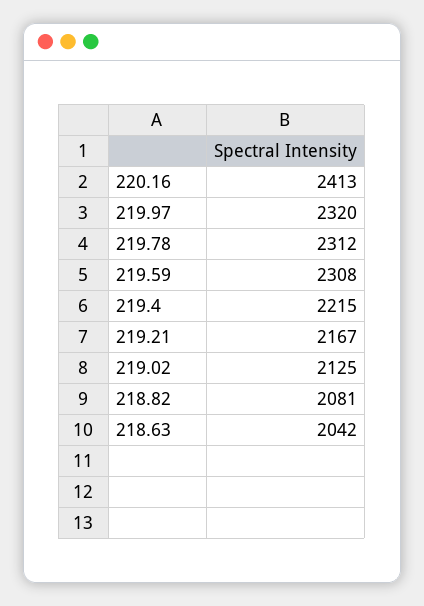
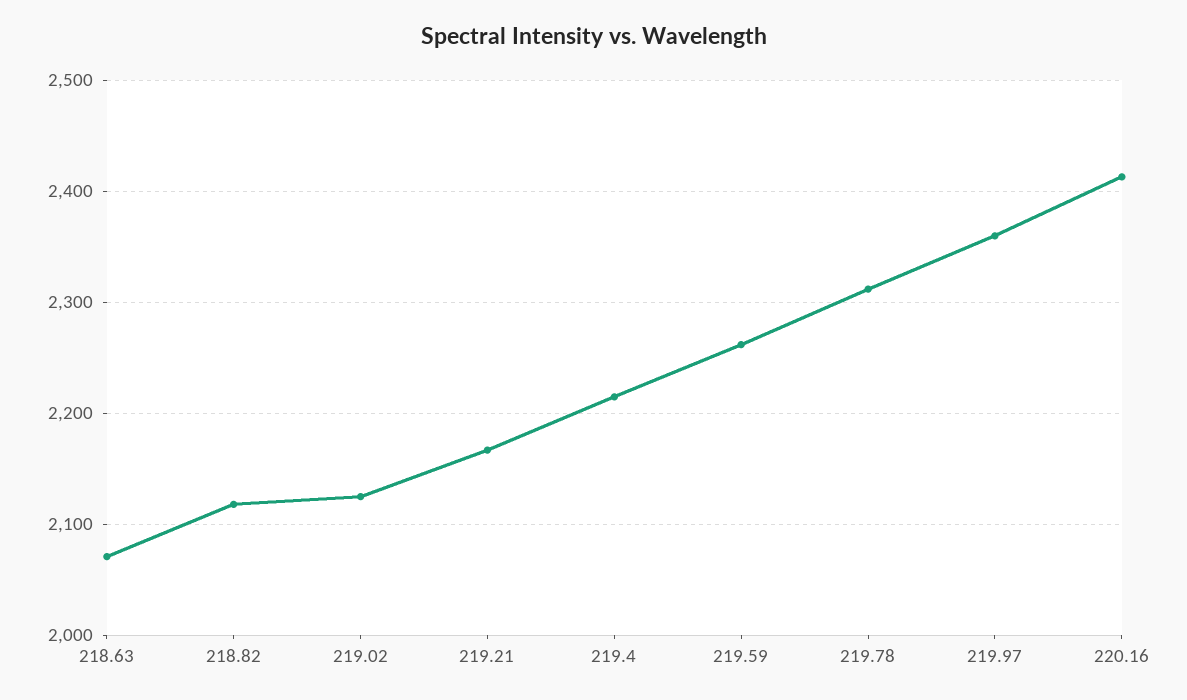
219.97: 2320 -> 2360
219.59: 2308 -> 2260
218.82: 2081 -> 2120
218.63: 2042 -> 2070

